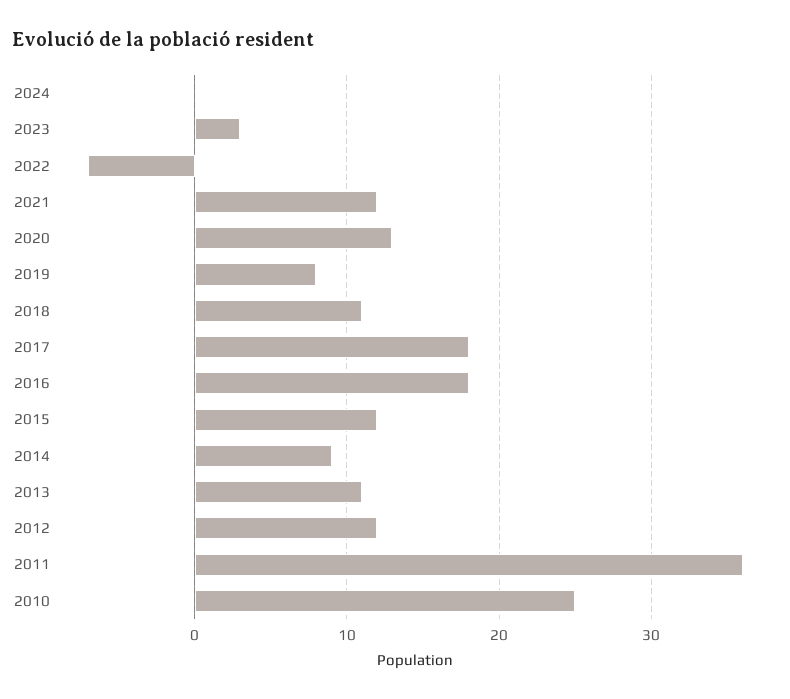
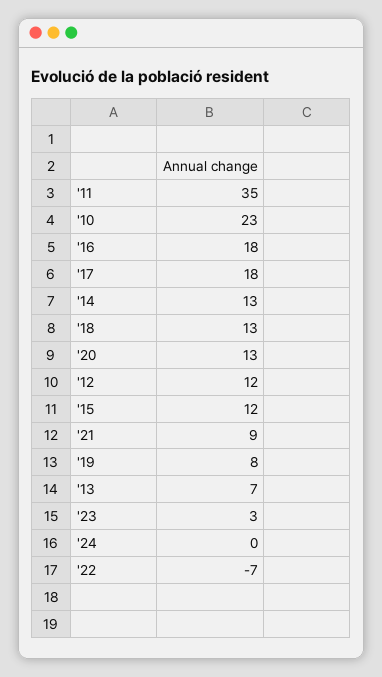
2021: 12 -> 9
2018: 11 -> 13
2014: 9 -> 13
2013: 11 -> 7
2011: 36 -> 35
2010: 25 -> 23

